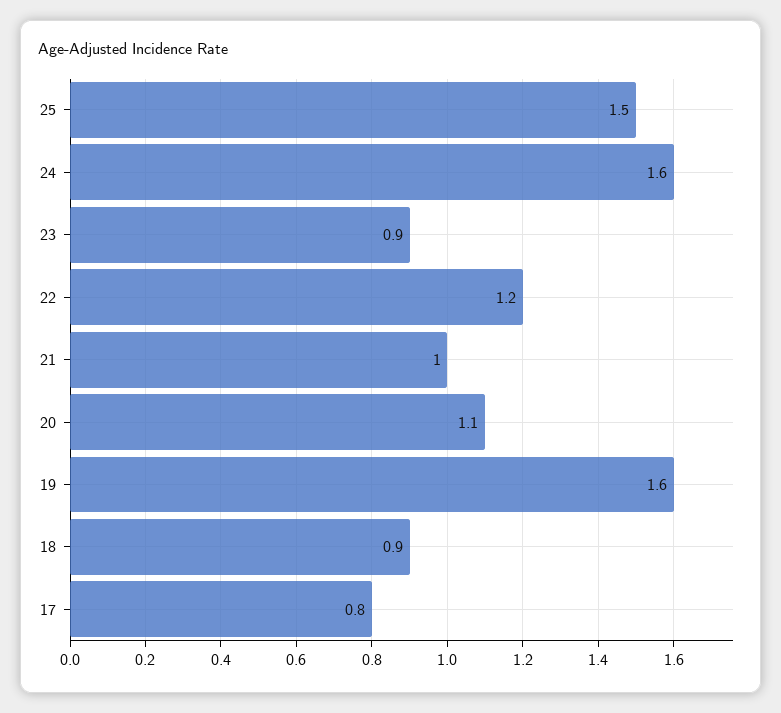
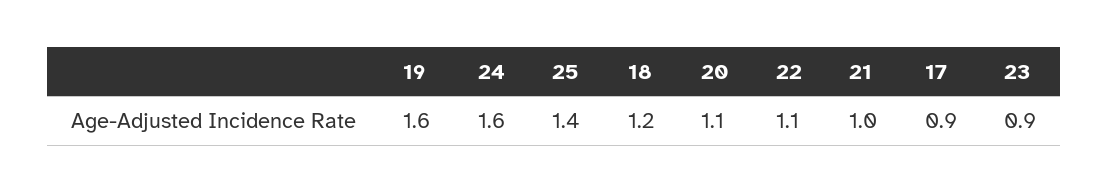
25: 1.5 -> 1.4
22: 1.2 -> 1.1
18: 0.9 -> 1.2
17: 0.8 -> 0.9

